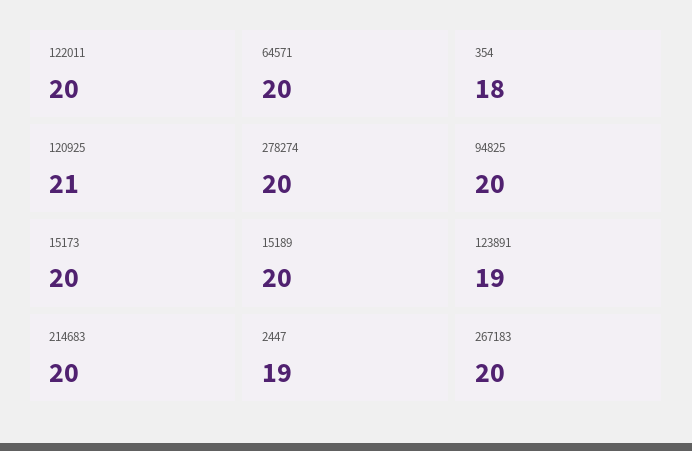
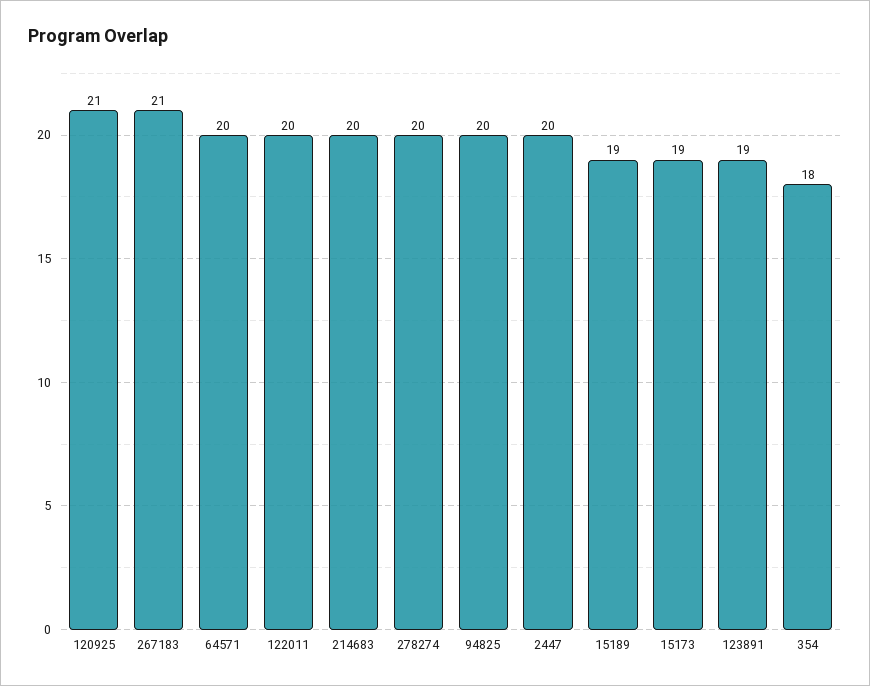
15173: 20 -> 19
15189: 20 -> 19
2447: 19 -> 20
267183: 20 -> 21

